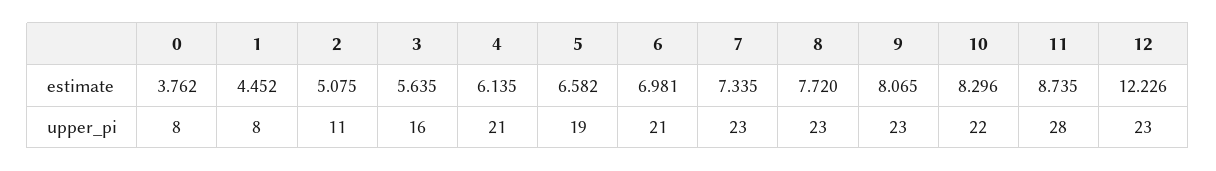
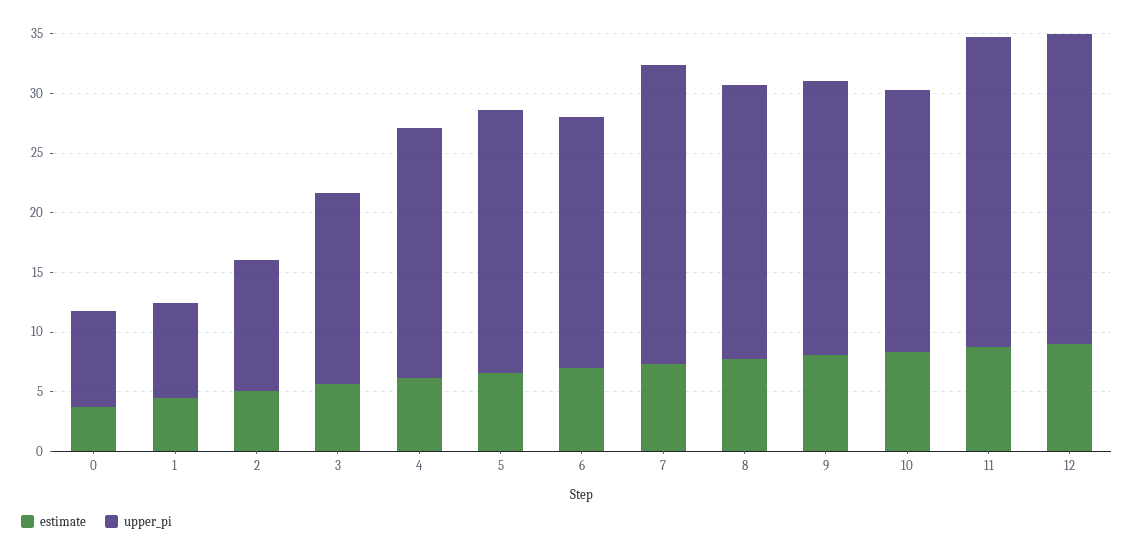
estimate, 12: 12.226 -> 9
upper_pi, 5: 19 -> 22
upper_pi, 7: 23 -> 25
upper_pi, 11: 28 -> 26
upper_pi, 12: 23 -> 26

